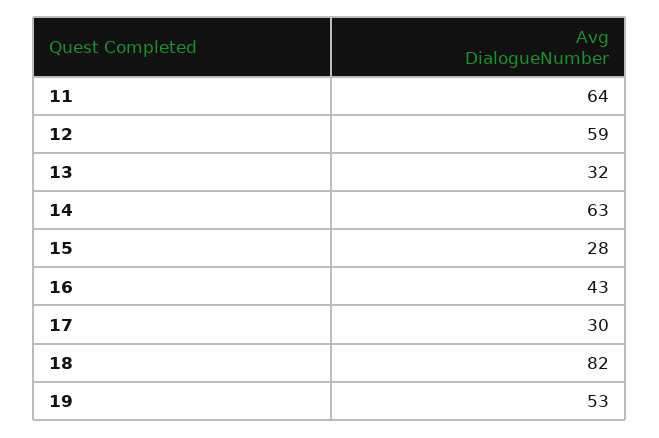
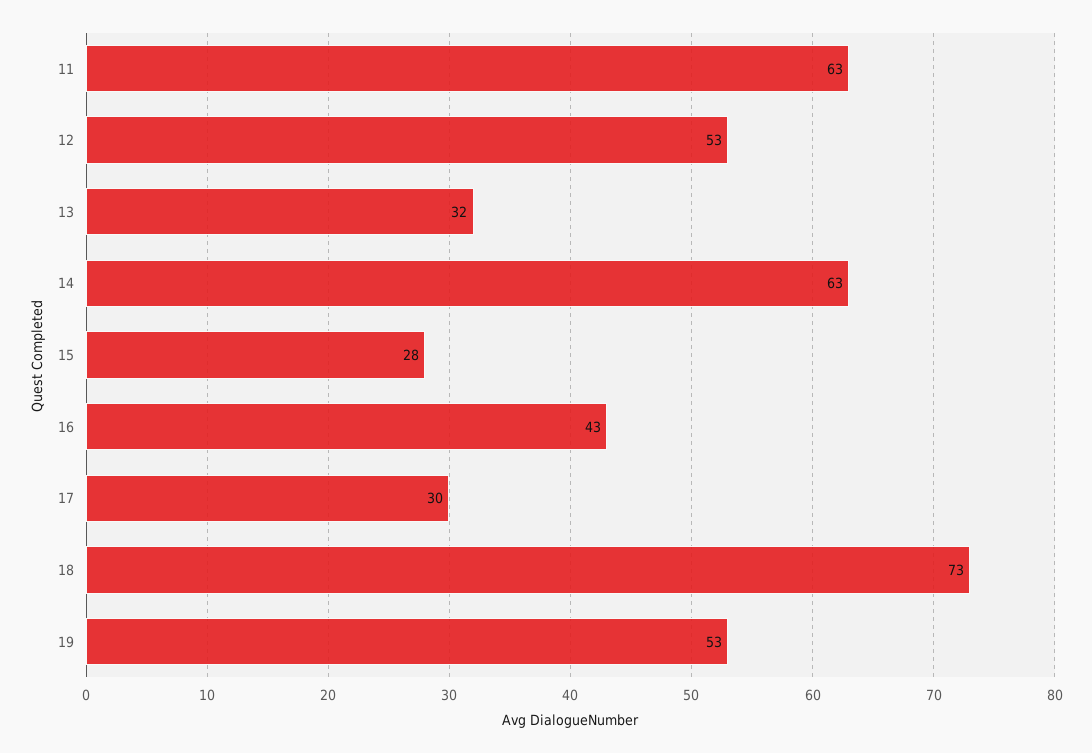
11: 64 -> 63
12: 59 -> 53
18: 82 -> 73

